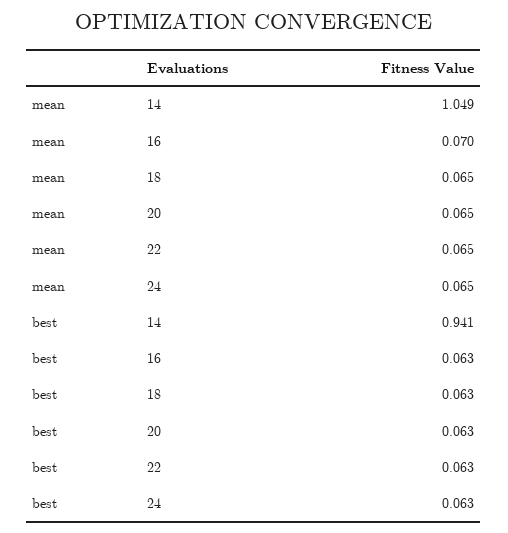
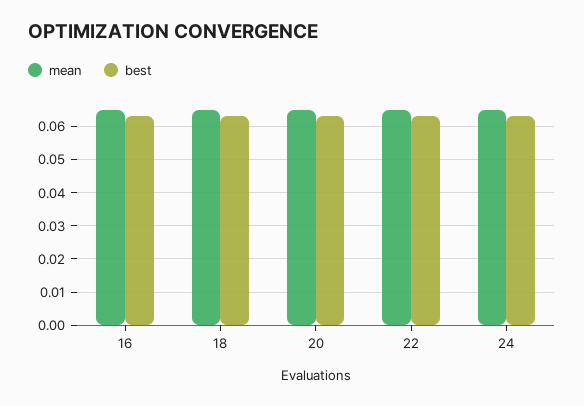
mean, 14: 1.049 -> none
mean, 16: 0.07 -> 0.065
best, 14: 0.941 -> none

